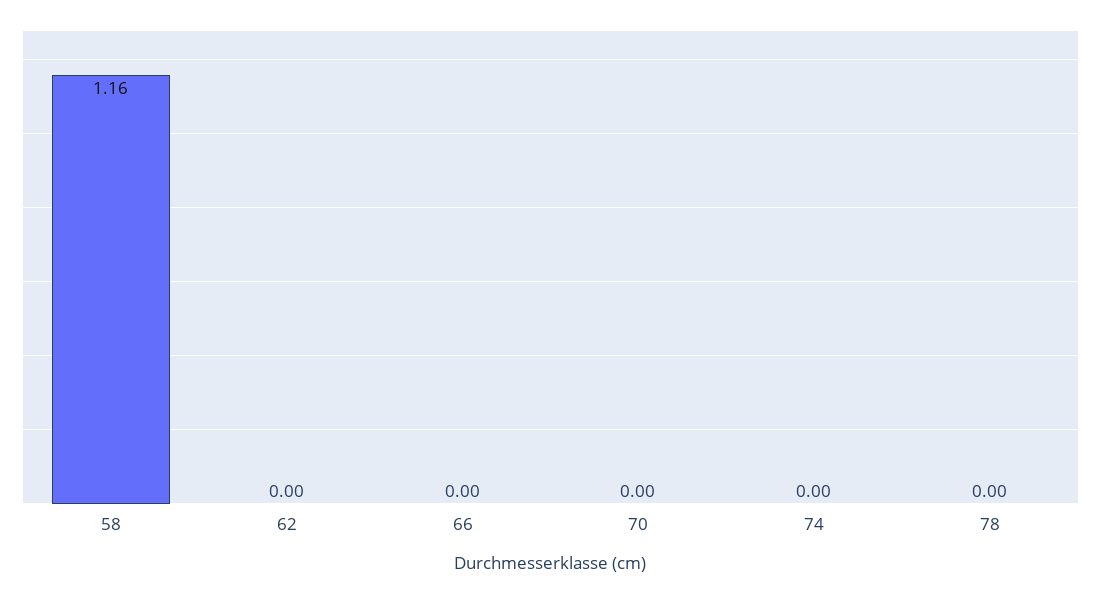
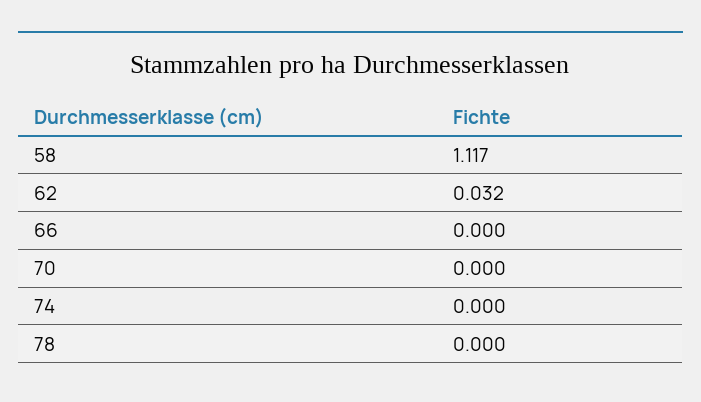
58: 1.16 -> 1.117
62: 0 -> 0.032

